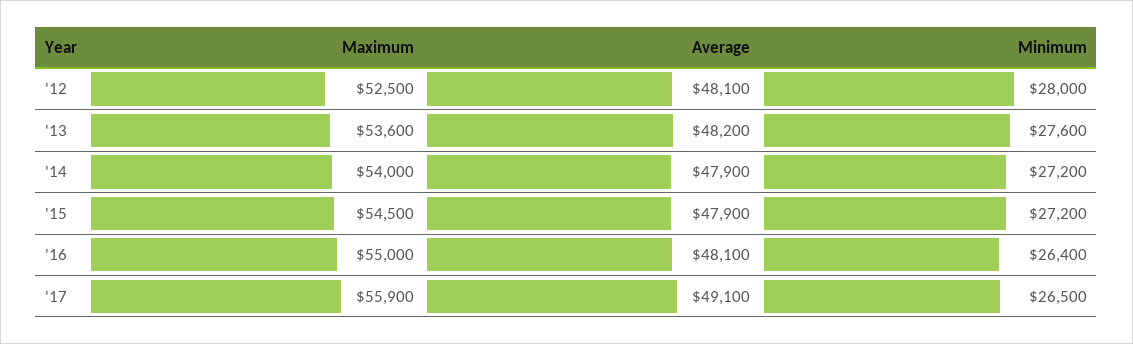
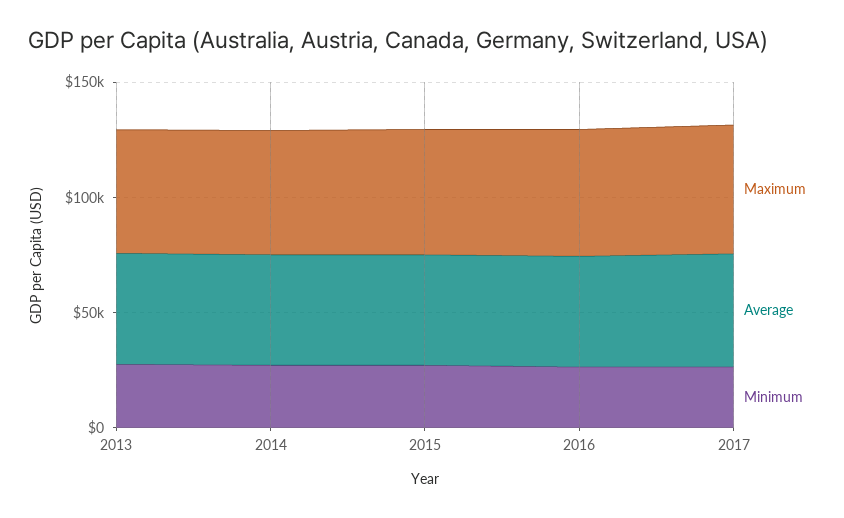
Maximum, '12: 52500 -> none
Average, '12: 48100 -> none
Minimum, '12: 28000 -> none

